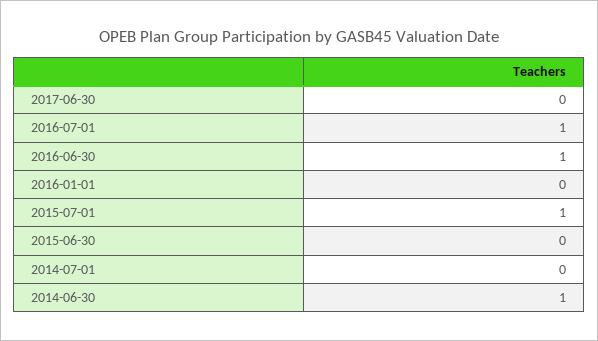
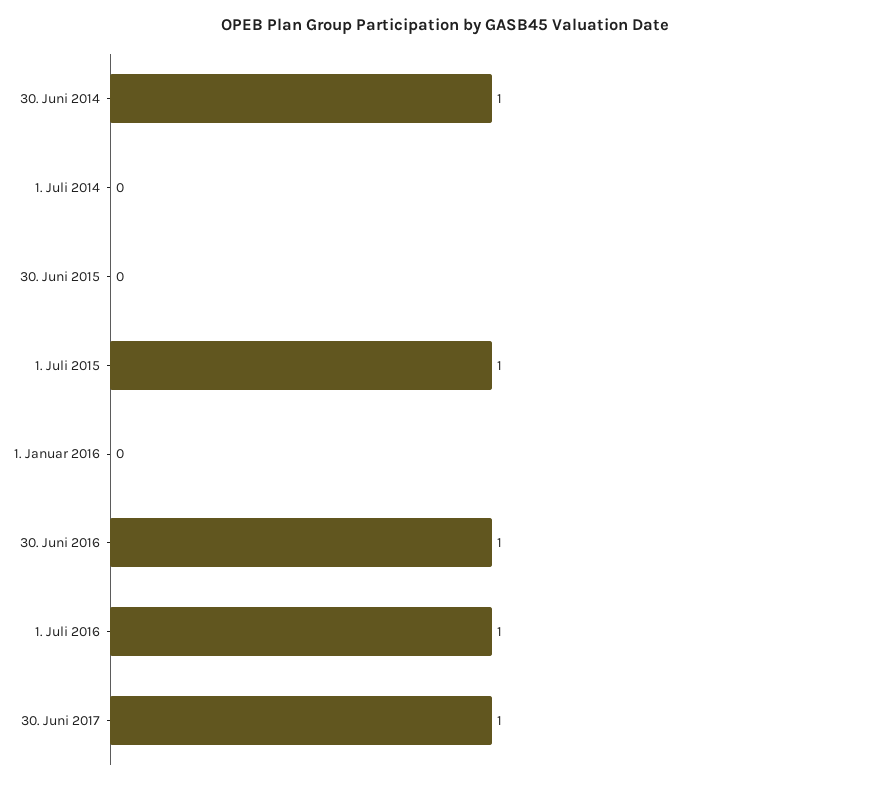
2017-06-30: 0 -> 1

